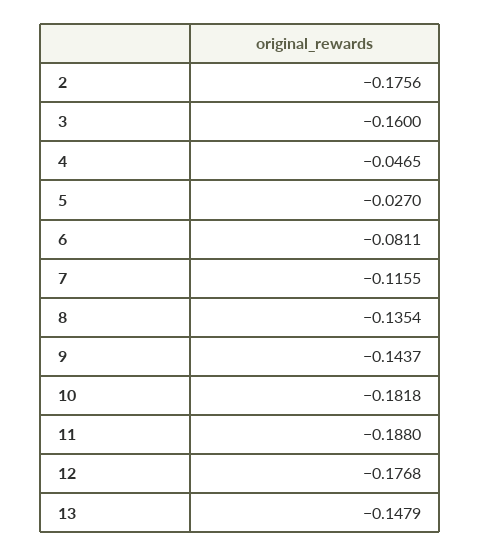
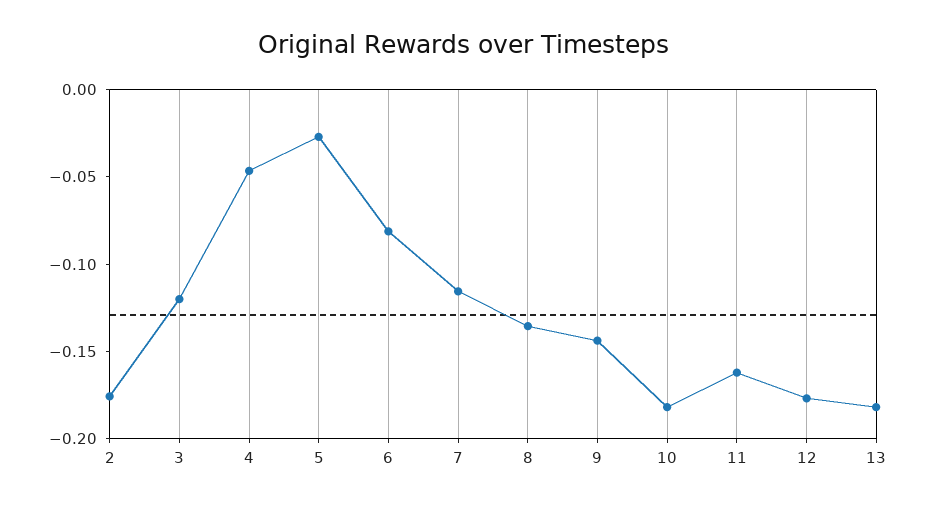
3: -0.16 -> -0.12
11: -0.188 -> -0.16
13: -0.1479 -> -0.18

